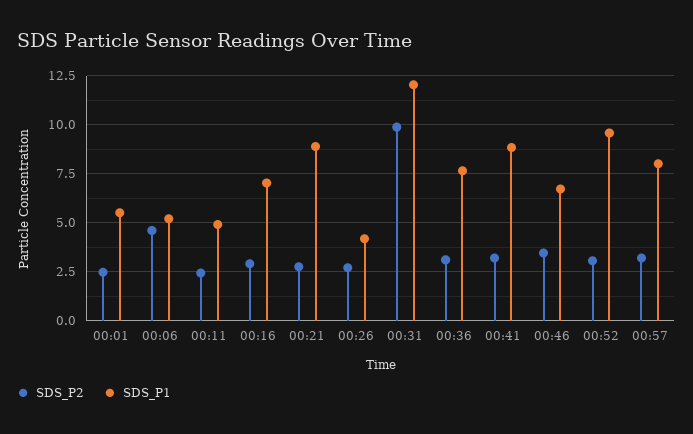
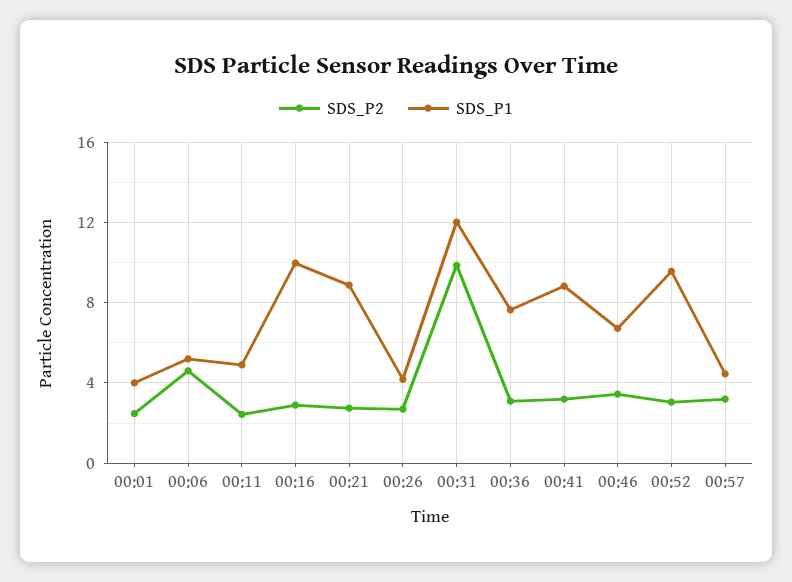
SDS_P1, 00:01: 5.5 -> 4
SDS_P1, 00:16: 7 -> 10
SDS_P1, 00:57: 8 -> 4.5

